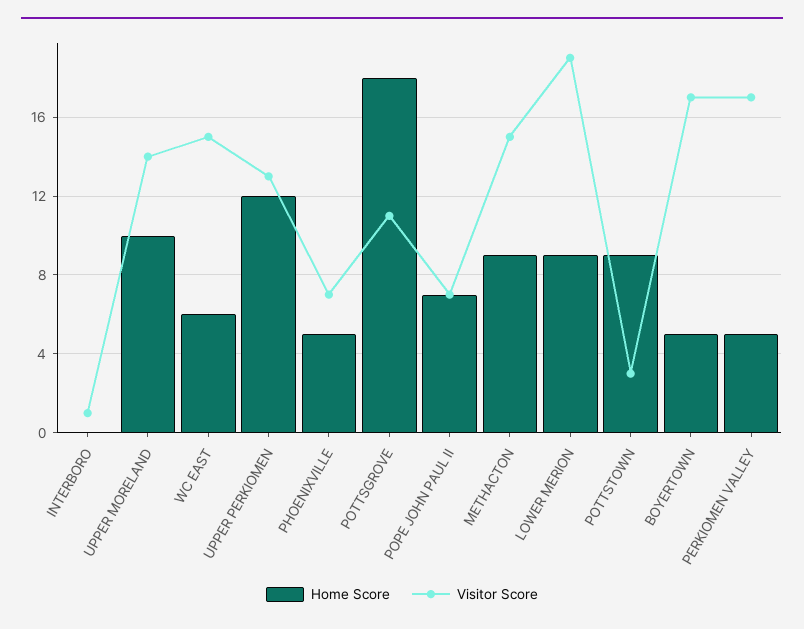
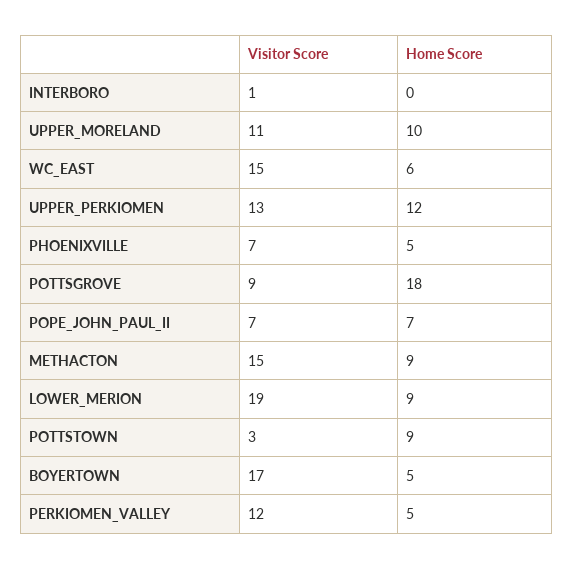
Visitor Score, UPPER MORELAND: 14 -> 11
Visitor Score, POTTSGROVE: 11 -> 9
Visitor Score, PERKIOMEN VALLEY: 17 -> 12

